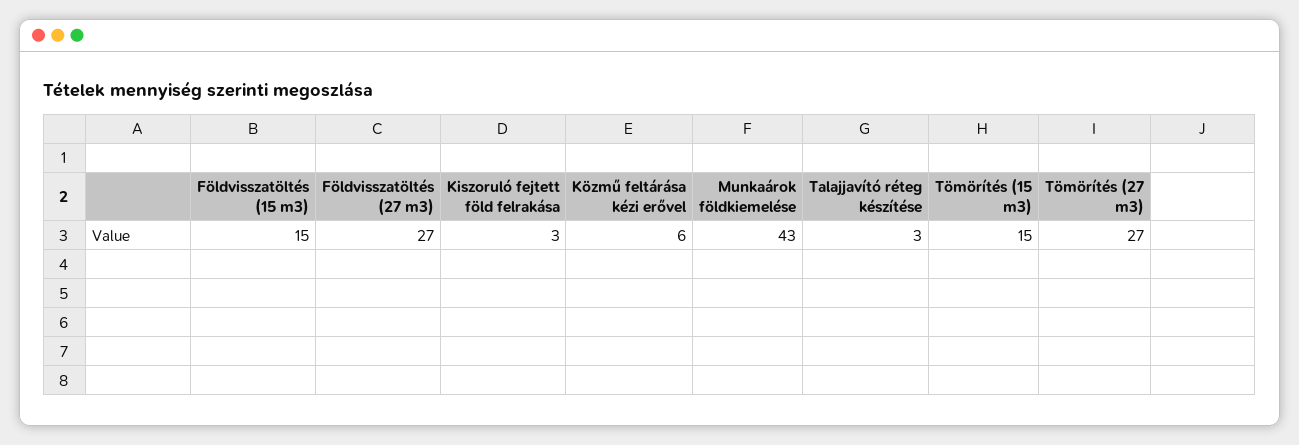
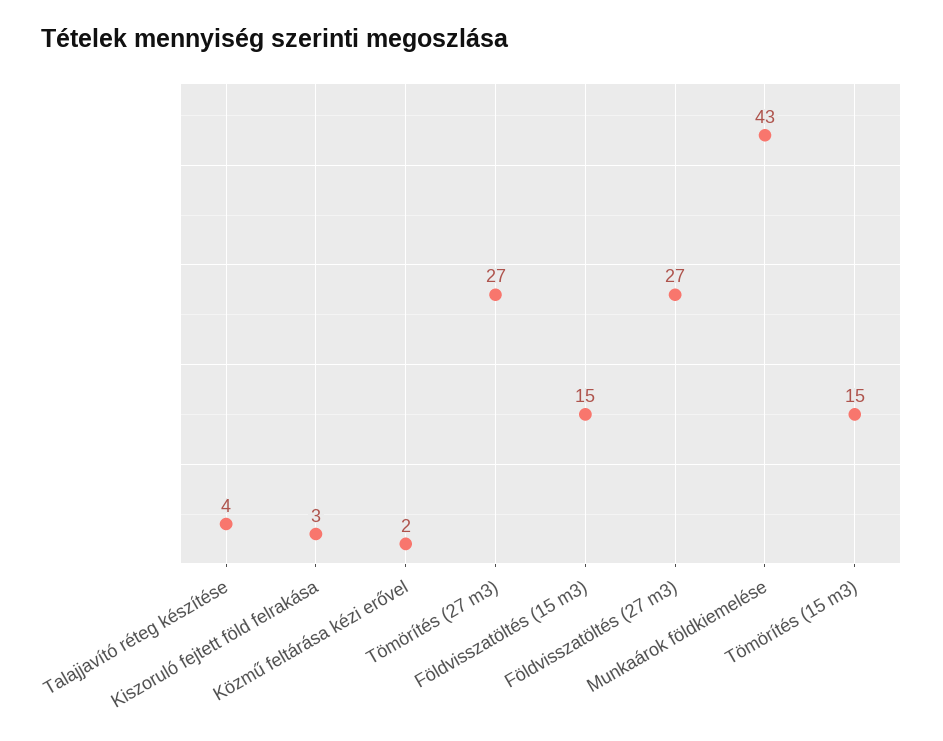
Közmű feltárása kézi erővel: 6 -> 2
Talajjavító réteg készítése: 3 -> 4

